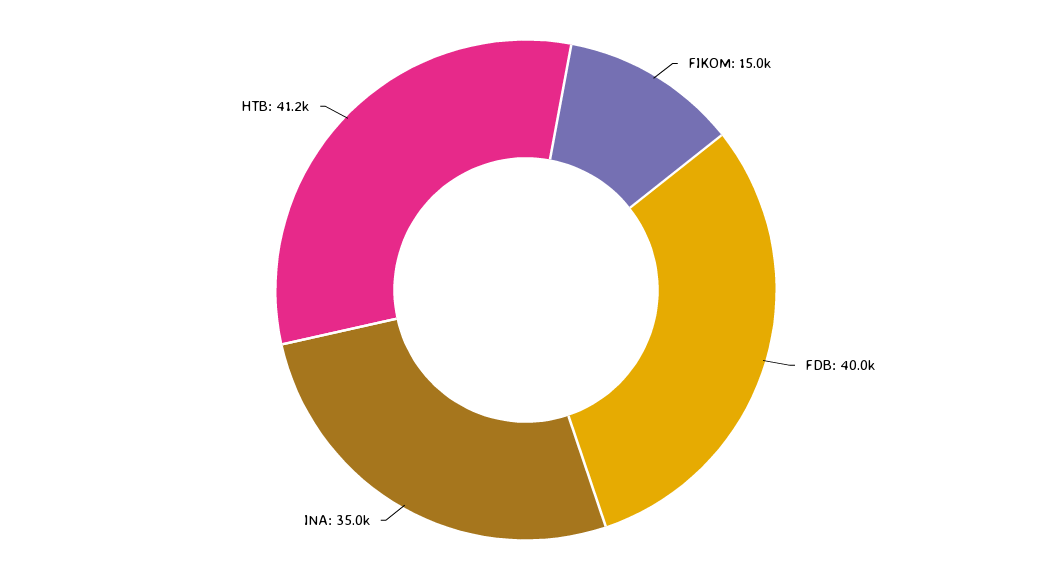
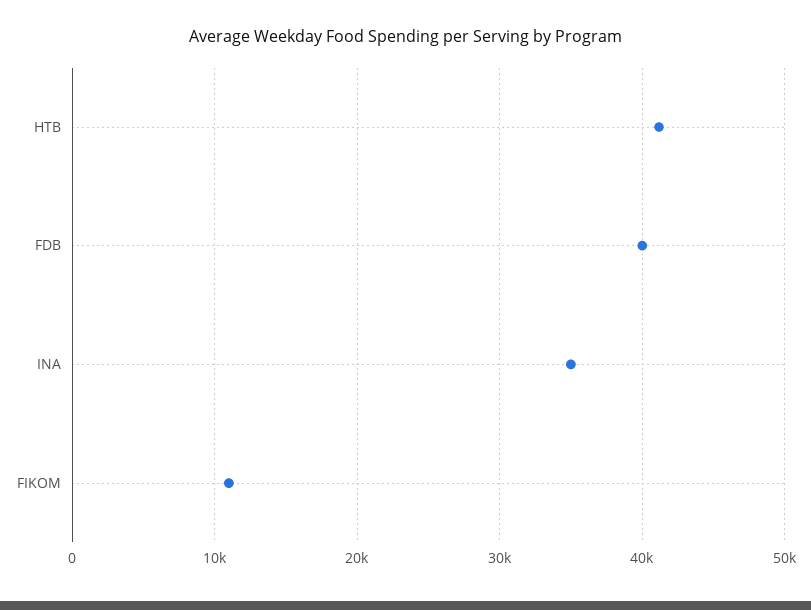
FIKOM: 15000 -> 11000

